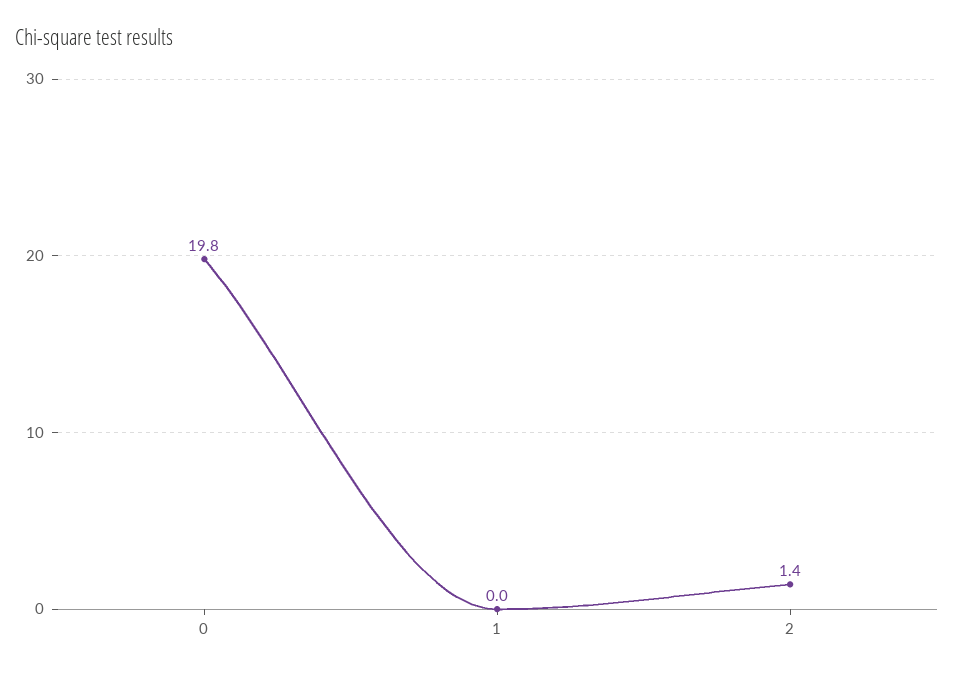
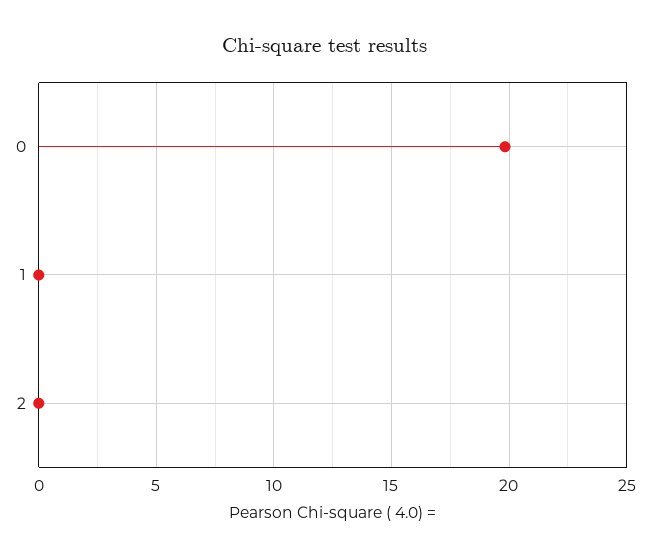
2: 1.4 -> 0

